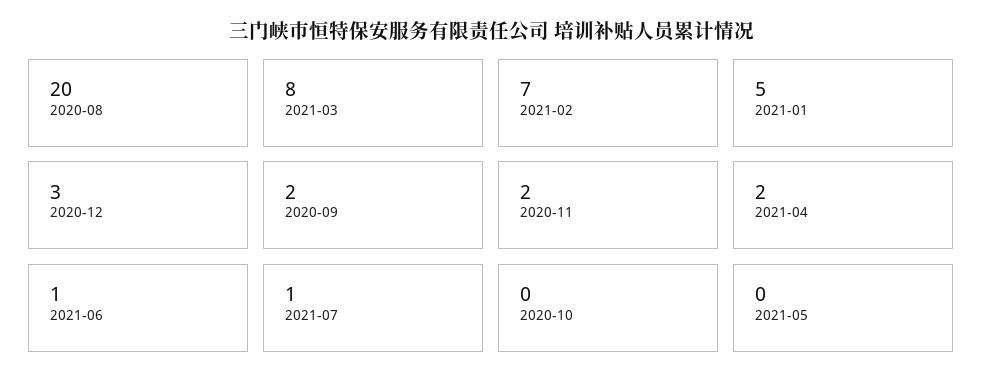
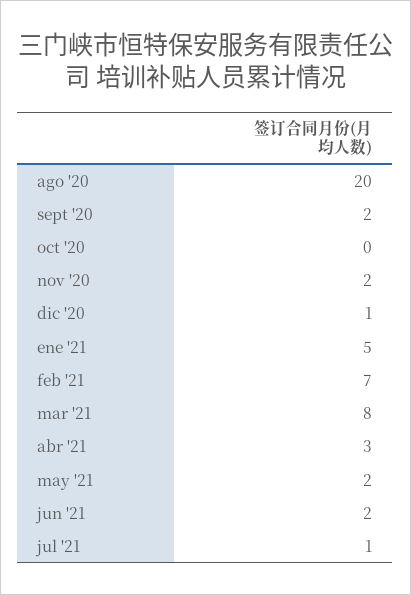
2020-12: 3 -> 1
2021-04: 2 -> 3
2021-06: 1 -> 2
2021-05: 0 -> 2

